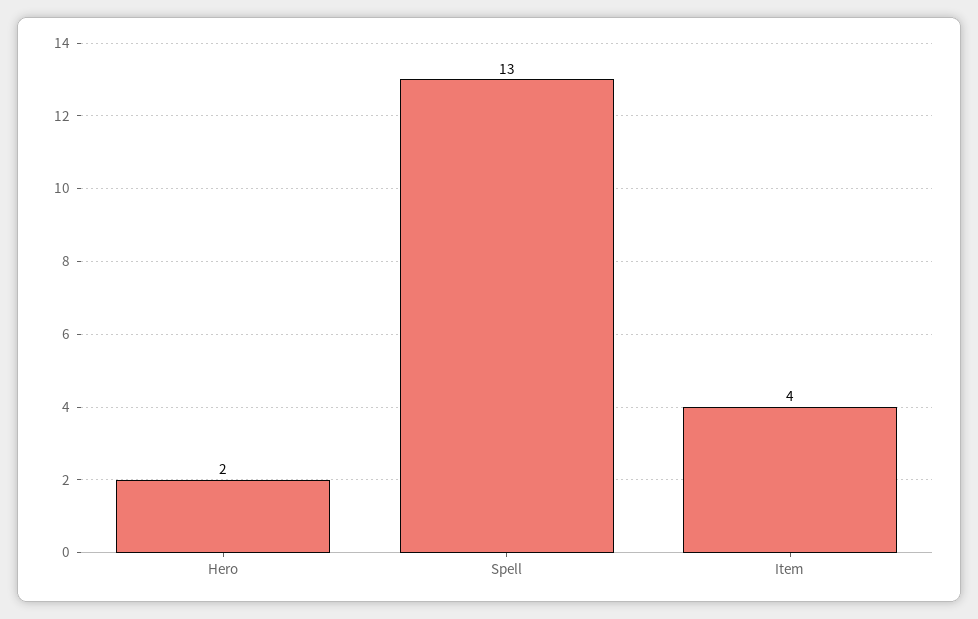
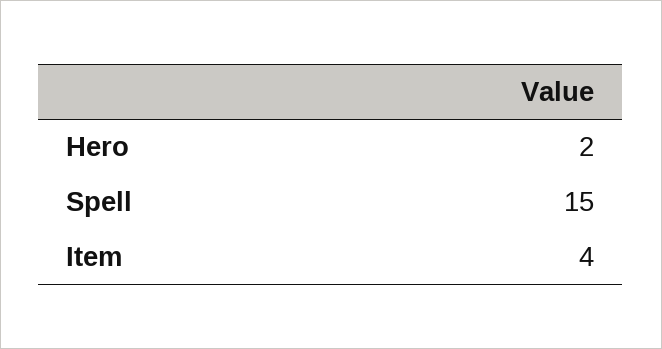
Spell: 13 -> 15

